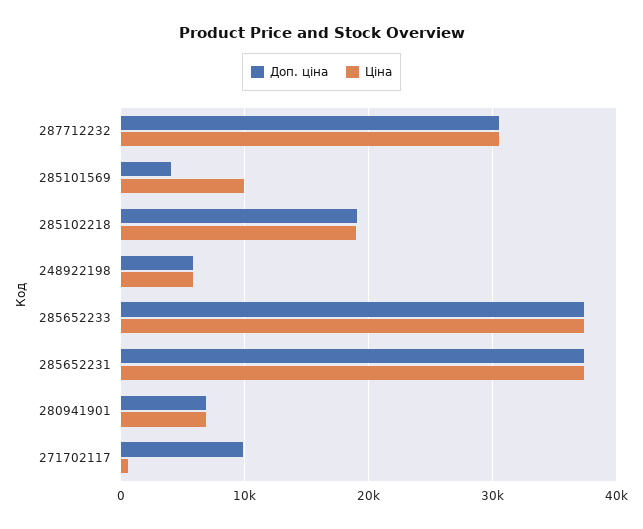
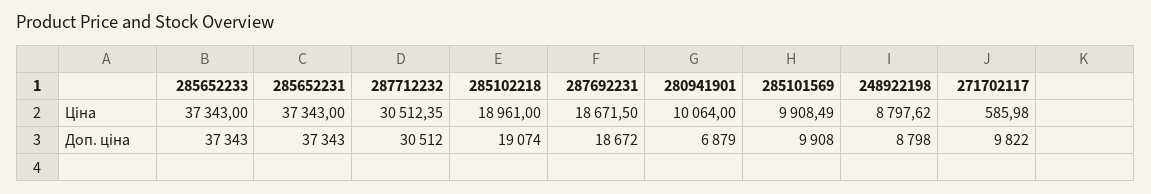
Доп. ціна, 285101569: 4000 -> 9908
Доп. ціна, 248922198: 6000 -> 8798
Ціна, 248922198: 6000 -> 8797.62
Ціна, 280941901: 7000 -> 10064
Ціна, 287692231: none -> 18671.5
Доп. ціна, 287692231: none -> 18672

